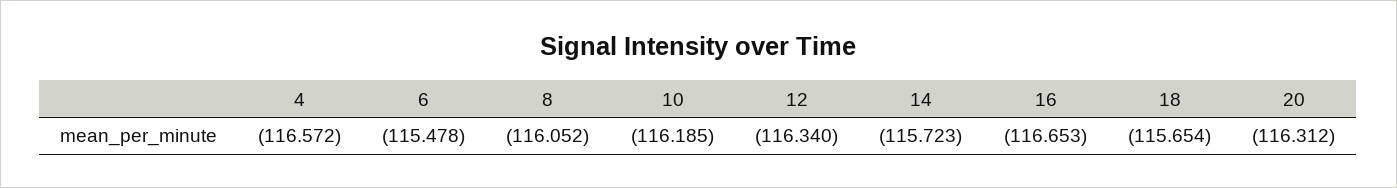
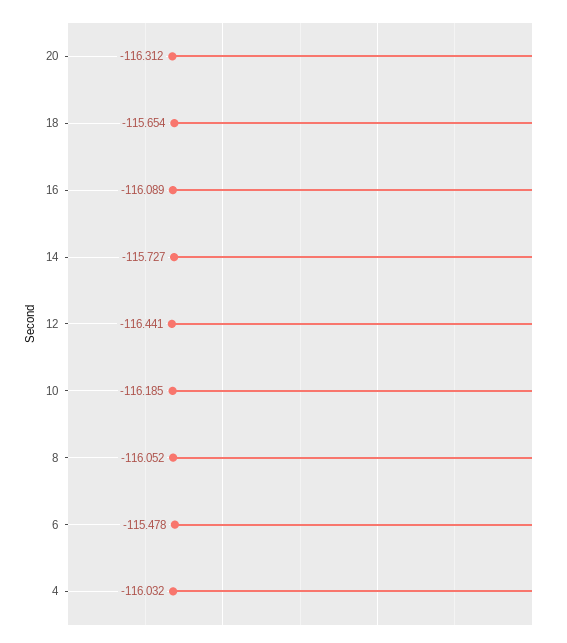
4: -116.572 -> -116.032
12: -116.34 -> -116.441
14: -115.723 -> -115.727
16: -116.653 -> -116.089

